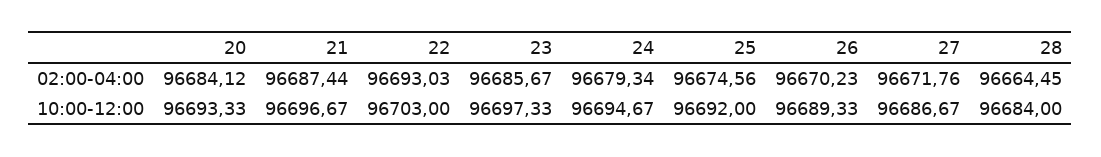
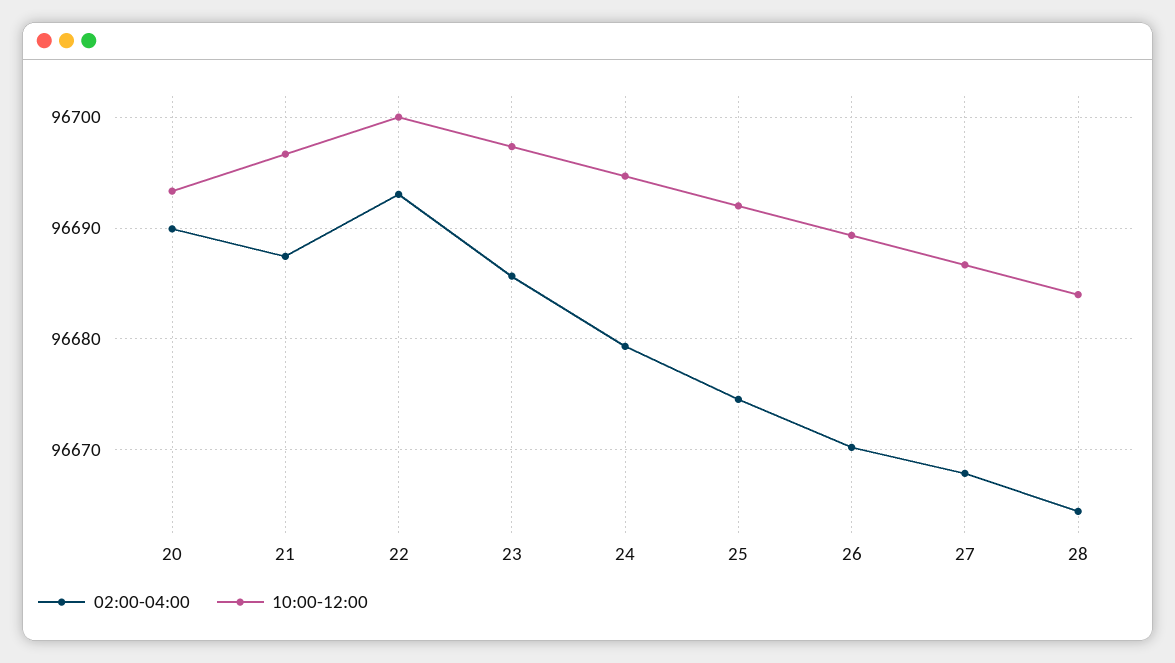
02:00-04:00, 20: 96684.12 -> 96690
02:00-04:00, 27: 96671.76 -> 96668
10:00-12:00, 22: 96703 -> 96700

